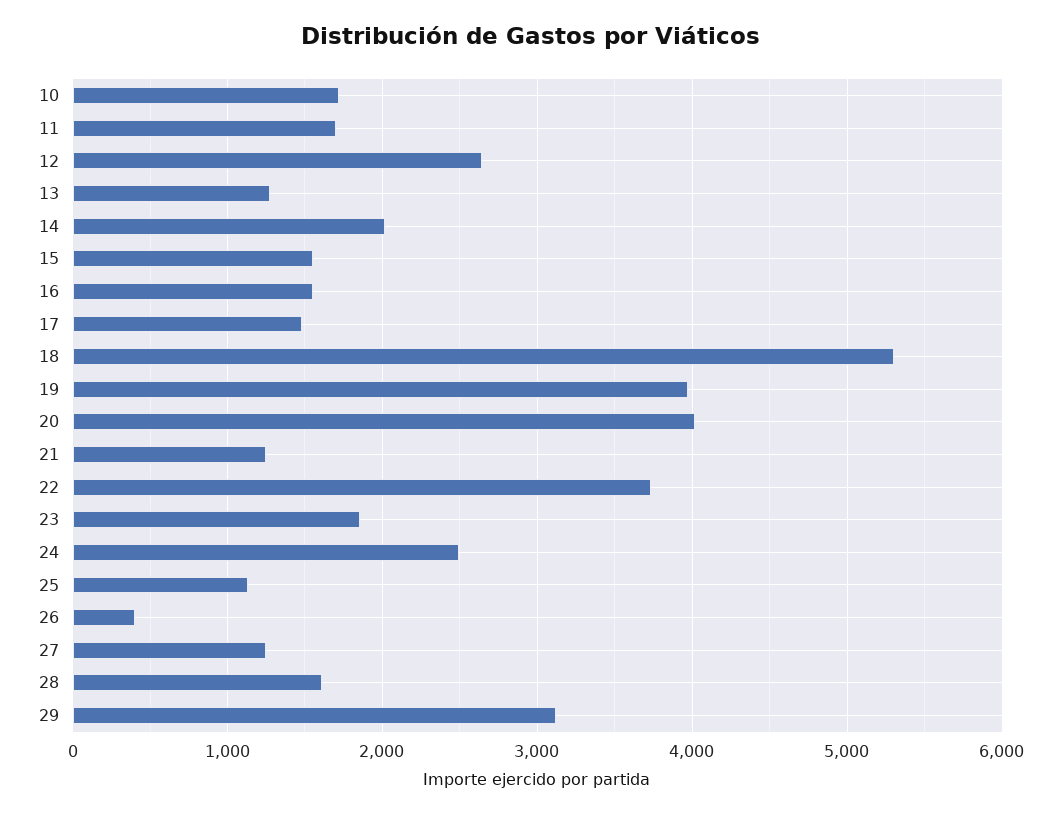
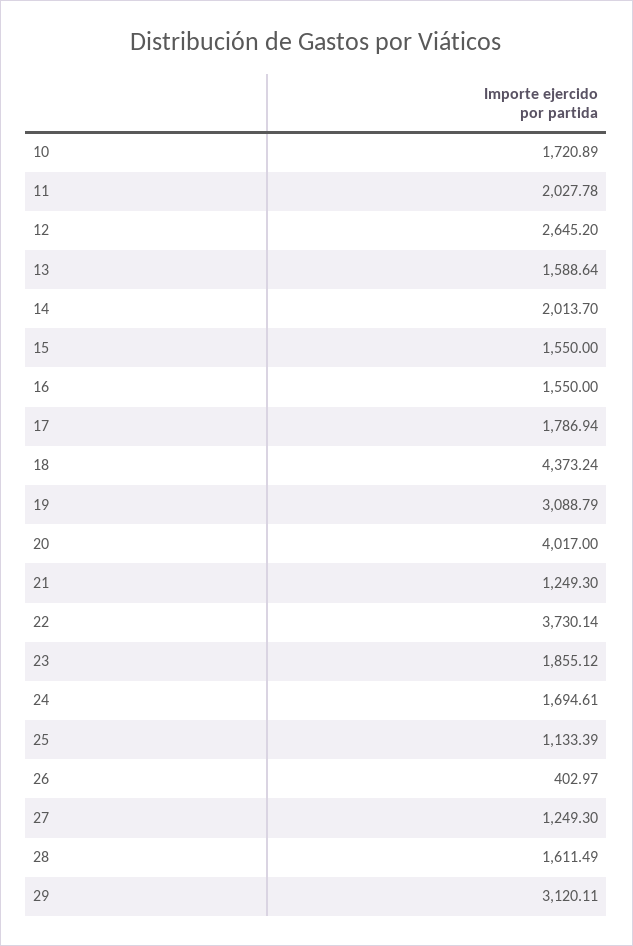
11: 1700 -> 2027.78
13: 1300 -> 1588.64
17: 1500 -> 1786.94
18: 5300 -> 4373.24
19: 4000 -> 3088.79
24: 2500 -> 1694.61

